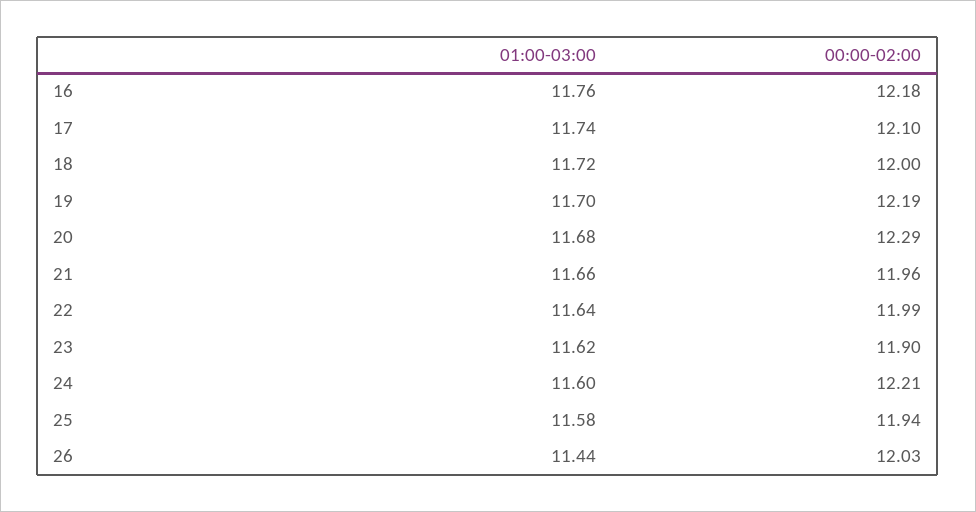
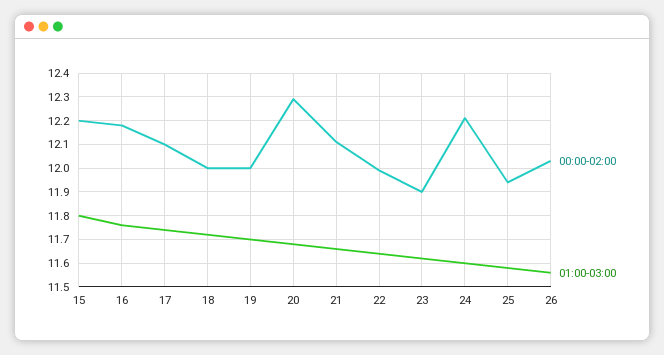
00:00-02:00, 19: 12.19 -> 12
00:00-02:00, 21: 11.96 -> 12.1
01:00-03:00, 26: 11.44 -> 11.55
00:00-02:00, 15: none -> 12.2
01:00-03:00, 15: none -> 11.8

